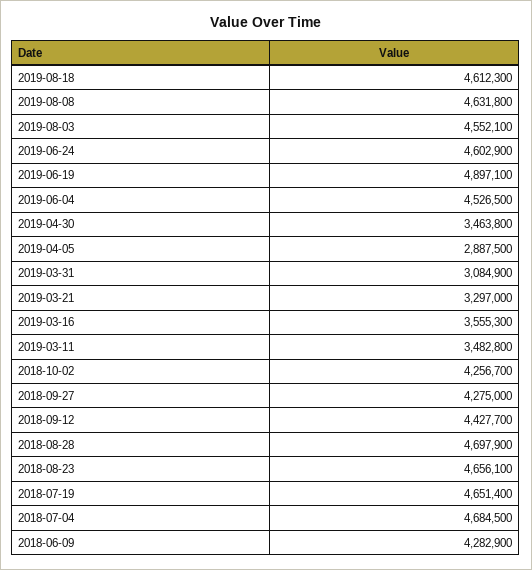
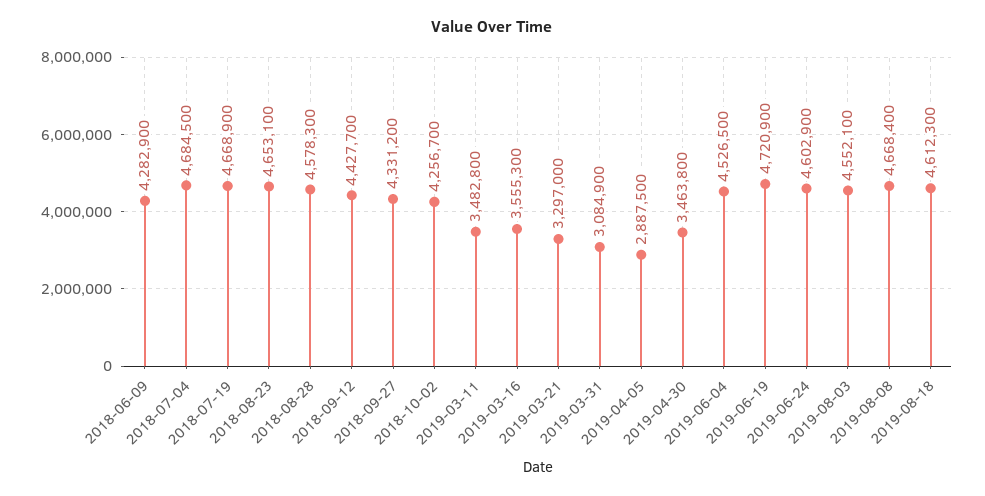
2019-08-08: 4631800 -> 4668400
2019-06-19: 4897100 -> 4720900
2018-09-27: 4275000 -> 4331200
2018-08-28: 4697900 -> 4578300
2018-08-23: 4656100 -> 4653100
2018-07-19: 4651400 -> 4668900

